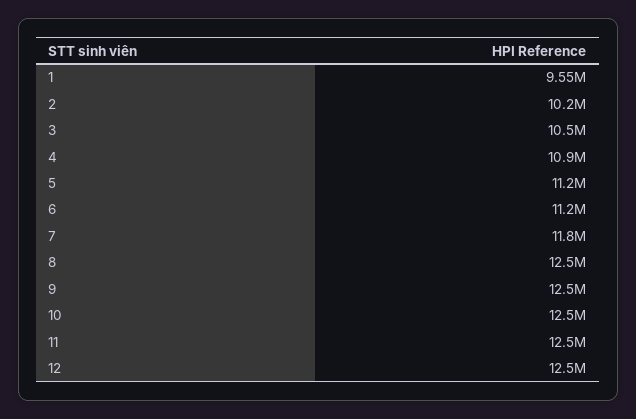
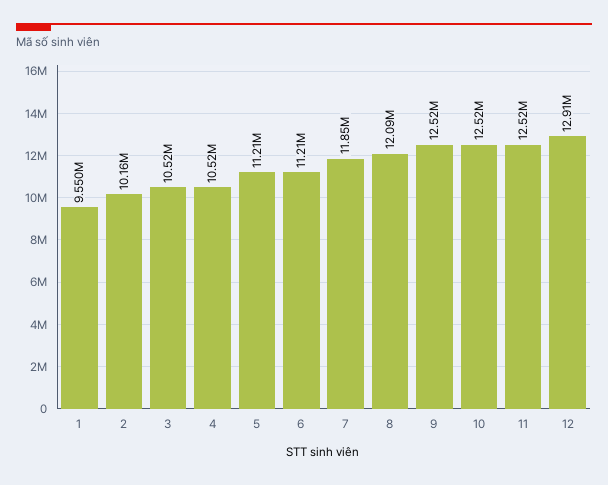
4: 10900000 -> 10520000
8: 12500000 -> 12090000
12: 12500000 -> 12910000

